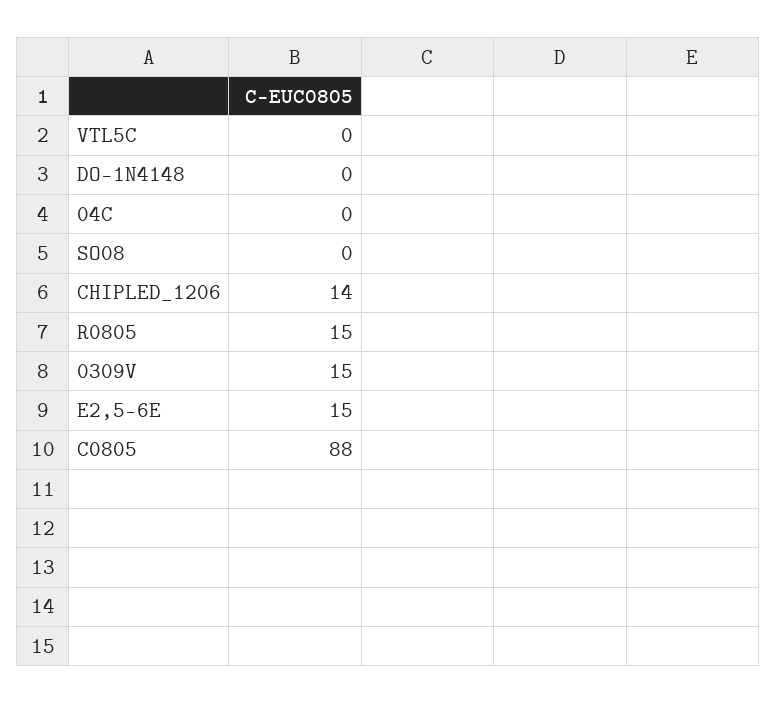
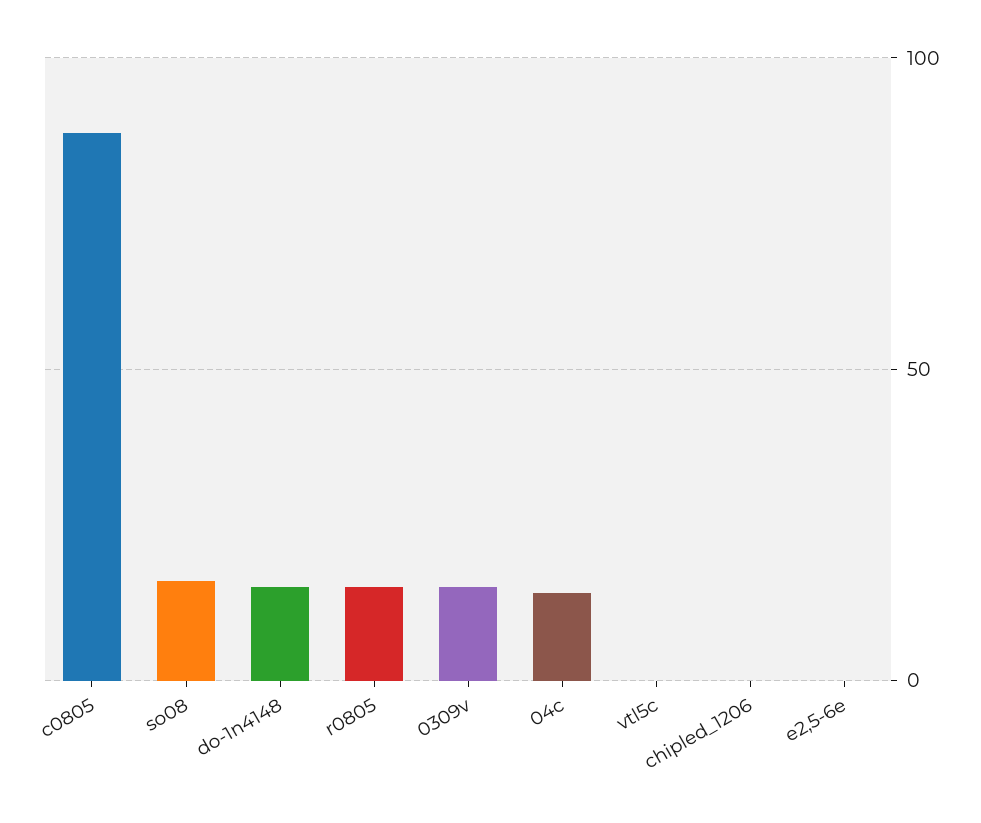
DO-1N4148: 0 -> 15
04C: 0 -> 15
SO08: 0 -> 15
CHIPLED_1206: 14 -> 0
E2,5-6E: 15 -> 0

